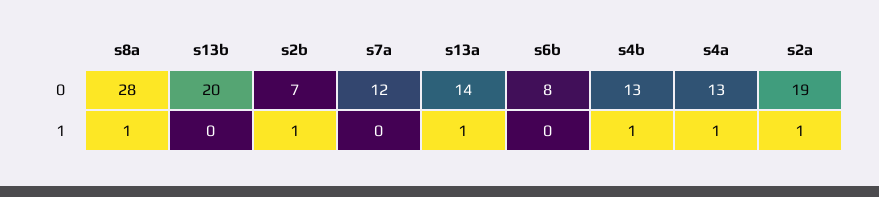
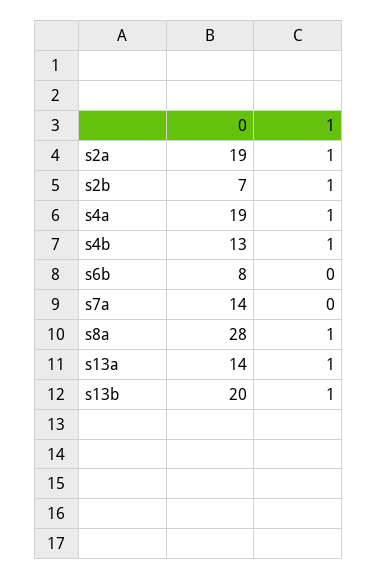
s7a, 0: 12 -> 14
s4a, 0: 13 -> 19
s13b, 1: 0 -> 1

